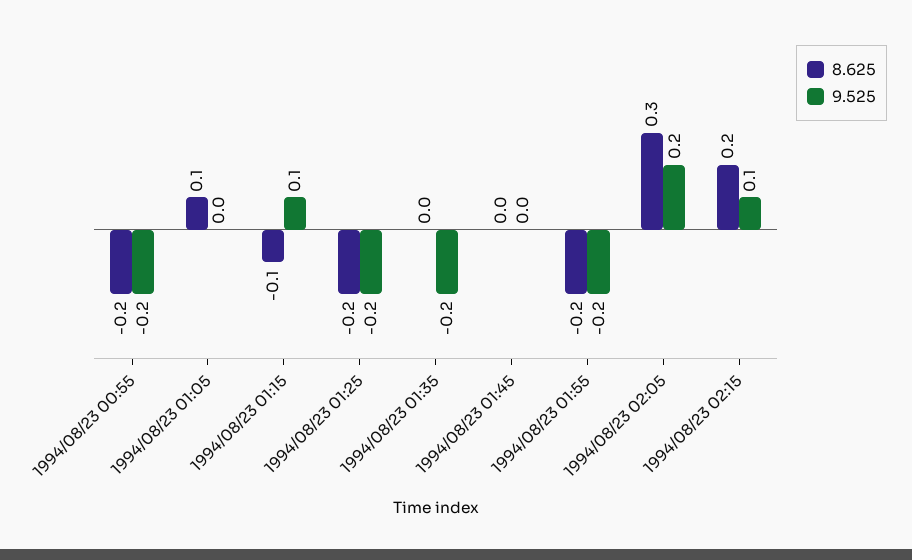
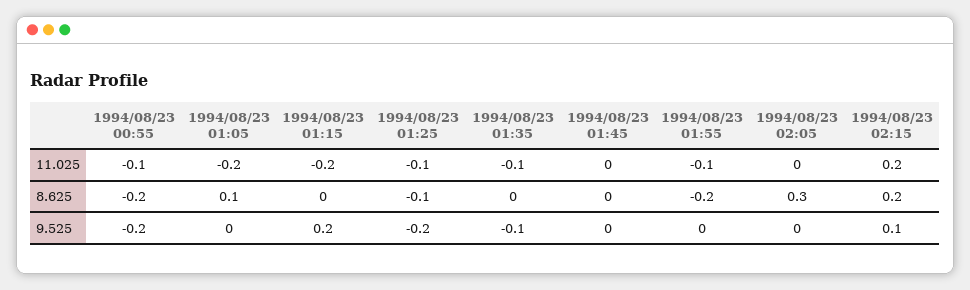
8.625, 1994/08/23 01:15: -0.1 -> 0
9.525, 1994/08/23 01:15: 0.1 -> 0.2
8.625, 1994/08/23 01:25: -0.2 -> -0.1
9.525, 1994/08/23 01:35: -0.2 -> -0.1
9.525, 1994/08/23 01:55: -0.2 -> 0
9.525, 1994/08/23 02:05: 0.2 -> 0
11.025, 1994/08/23 00:55: none -> -0.1
11.025, 1994/08/23 01:05: none -> -0.2
11.025, 1994/08/23 01:15: none -> -0.2
11.025, 1994/08/23 01:25: none -> -0.1
11.025, 1994/08/23 01:35: none -> -0.1
11.025, 1994/08/23 01:45: none -> 0
11.025, 1994/08/23 01:55: none -> -0.1
11.025, 1994/08/23 02:05: none -> 0
11.025, 1994/08/23 02:15: none -> 0.2

